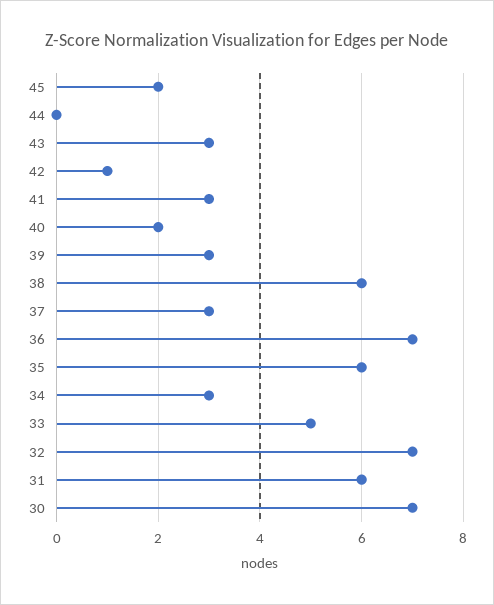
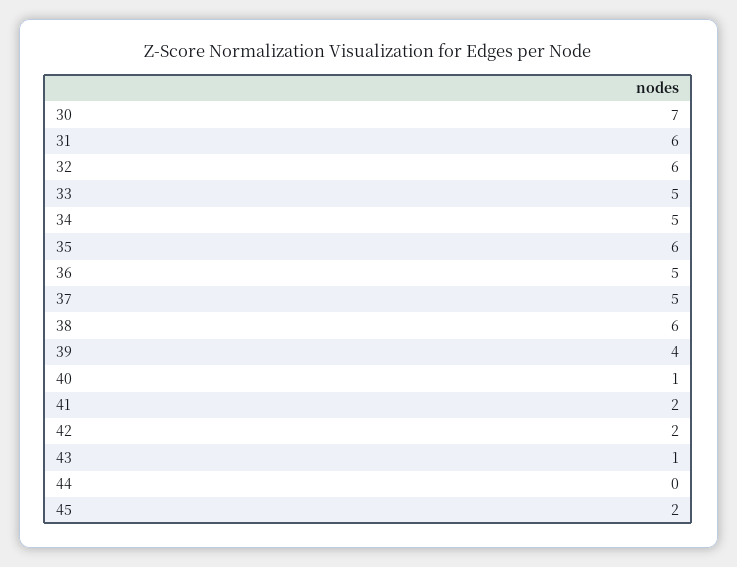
43: 3 -> 1
42: 1 -> 2
41: 3 -> 2
40: 2 -> 1
39: 3 -> 4
37: 3 -> 5
36: 7 -> 5
34: 3 -> 5
32: 7 -> 6

